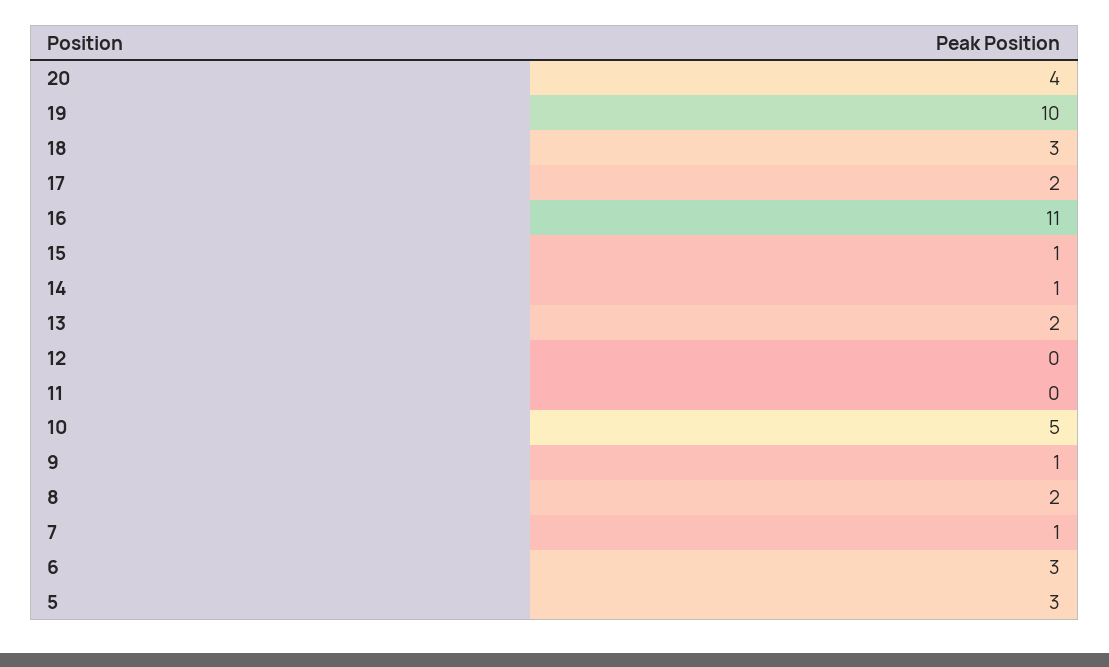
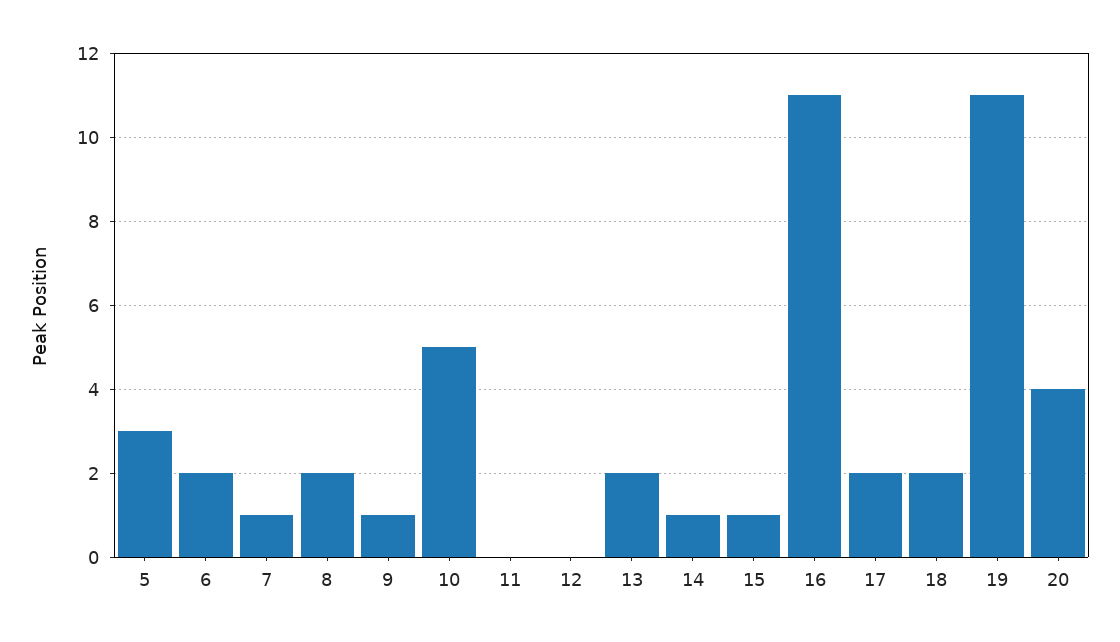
19: 10 -> 11
18: 3 -> 2
6: 3 -> 2

